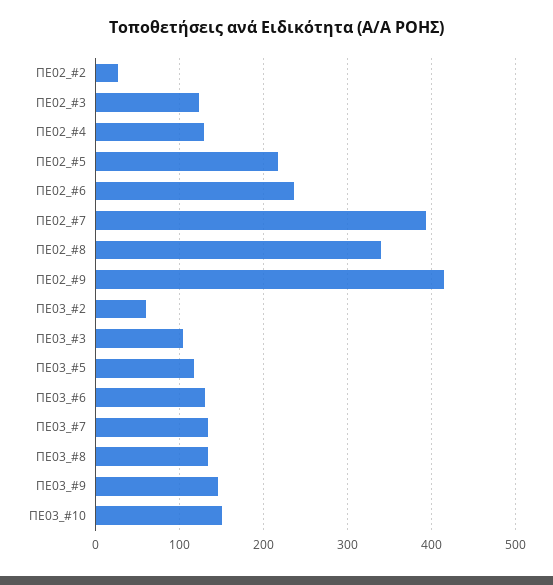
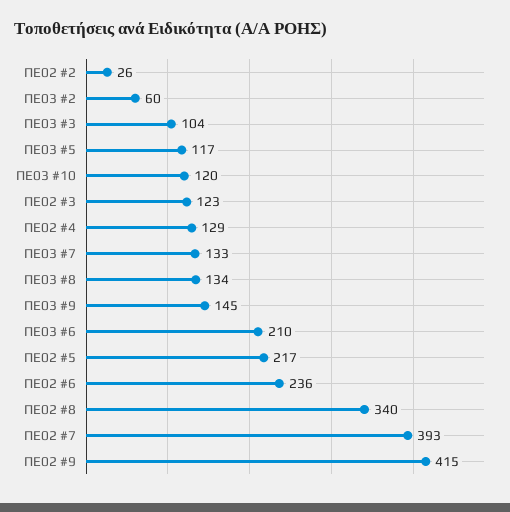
ΠΕ03_#6: 130 -> 210
ΠΕ03_#10: 150 -> 120

